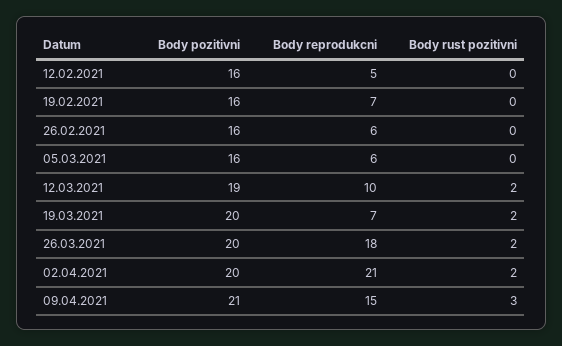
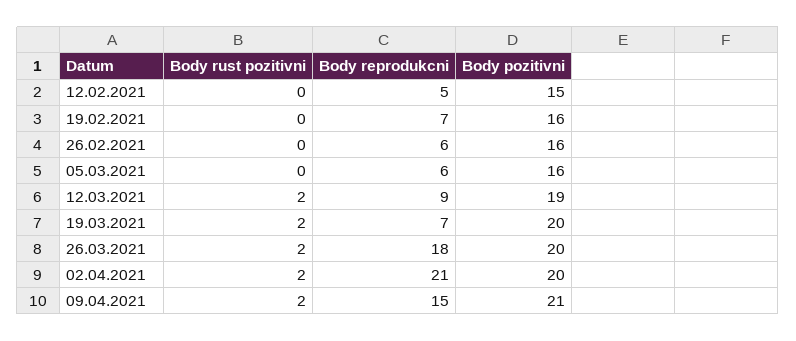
Body pozitivni, 12.02.2021: 16 -> 15
Body reprodukcni, 12.03.2021: 10 -> 9
Body rust pozitivni, 09.04.2021: 3 -> 2

